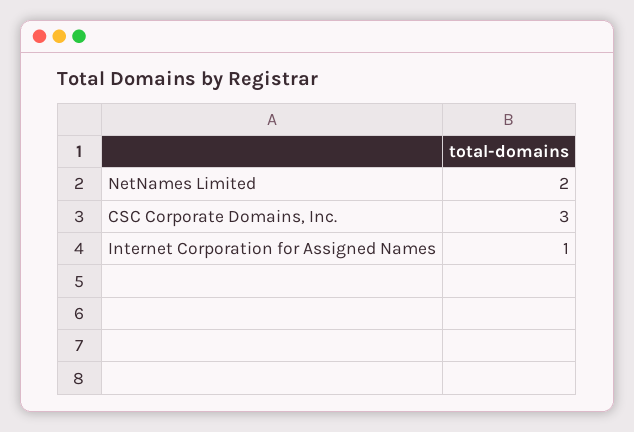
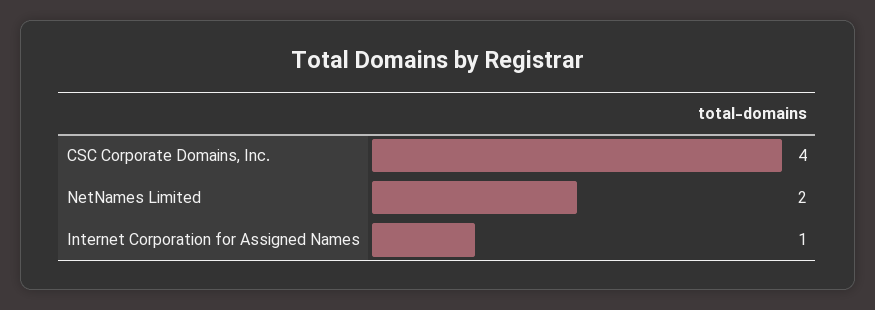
CSC Corporate Domains, Inc.: 3 -> 4

